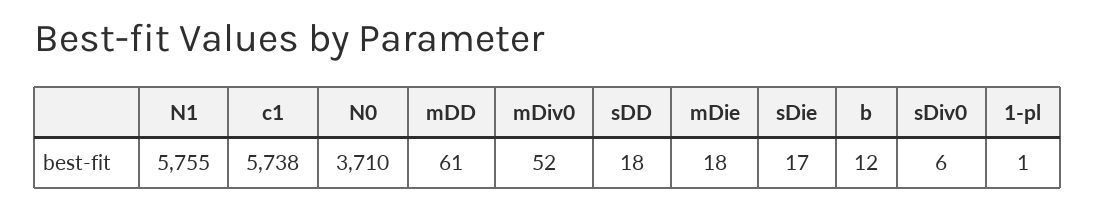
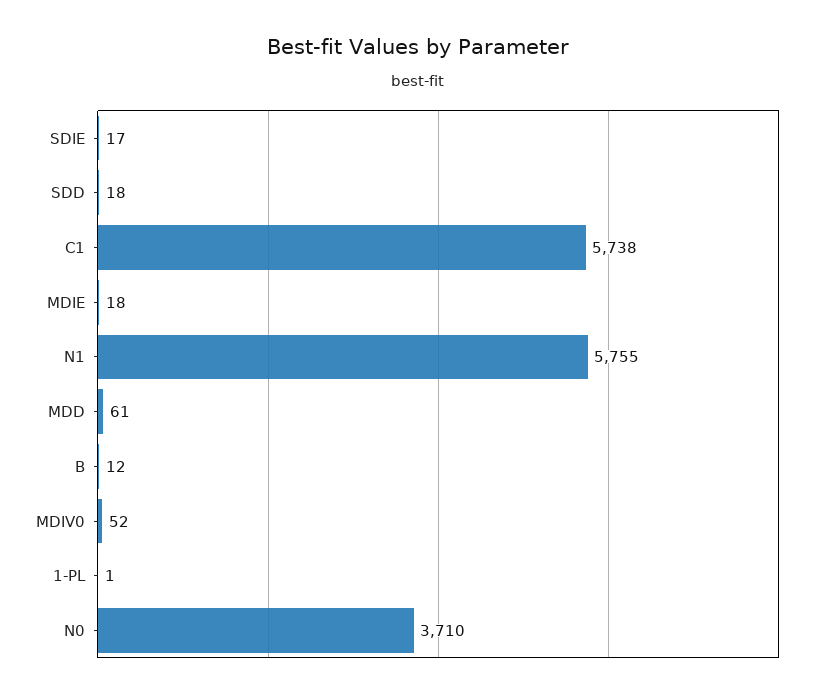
sDiv0: 6 -> none

